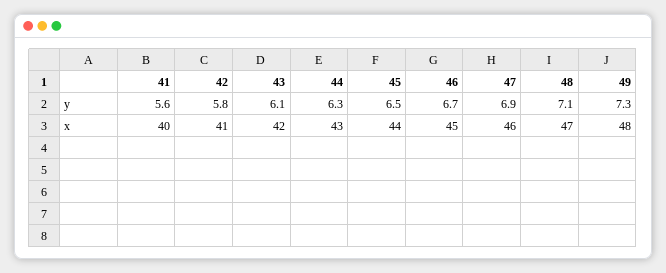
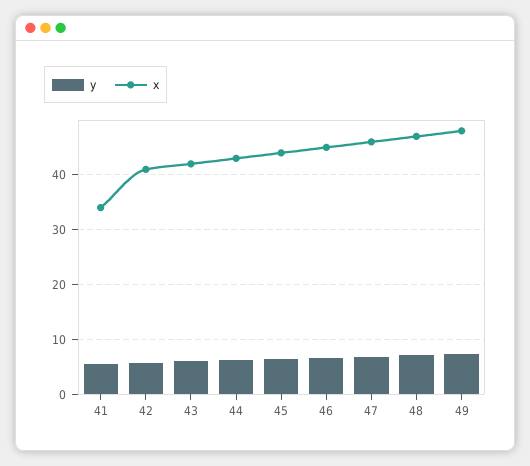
x, 41: 40 -> 34

